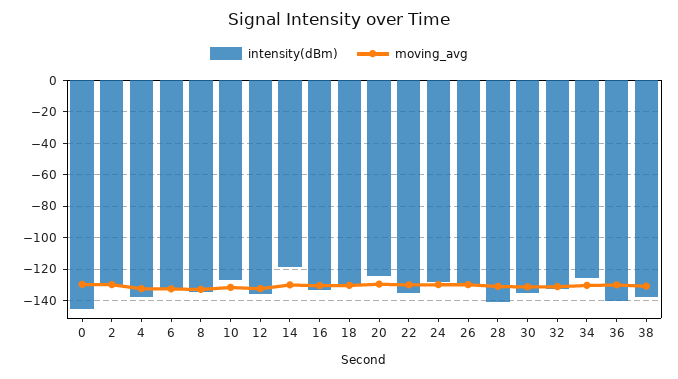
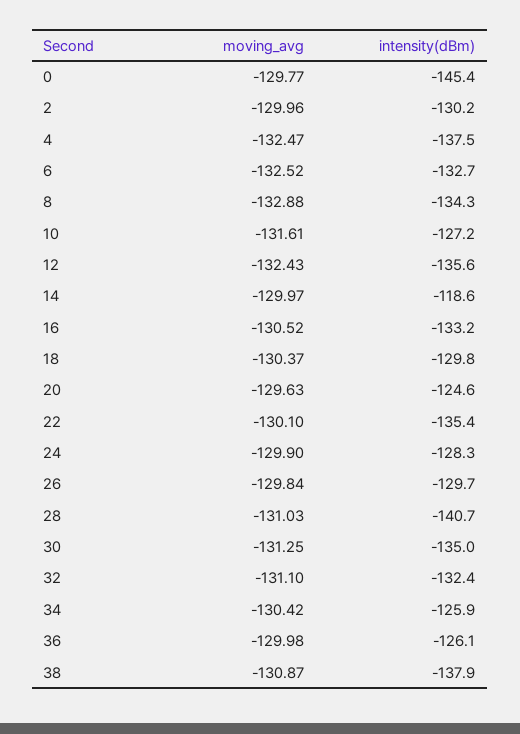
intensity(dBm), 36: -140 -> -126.1

